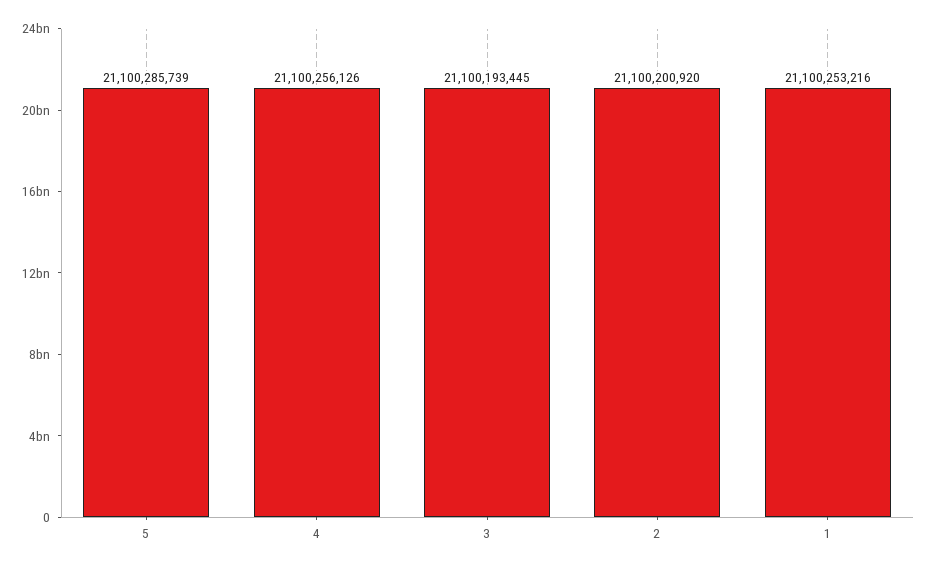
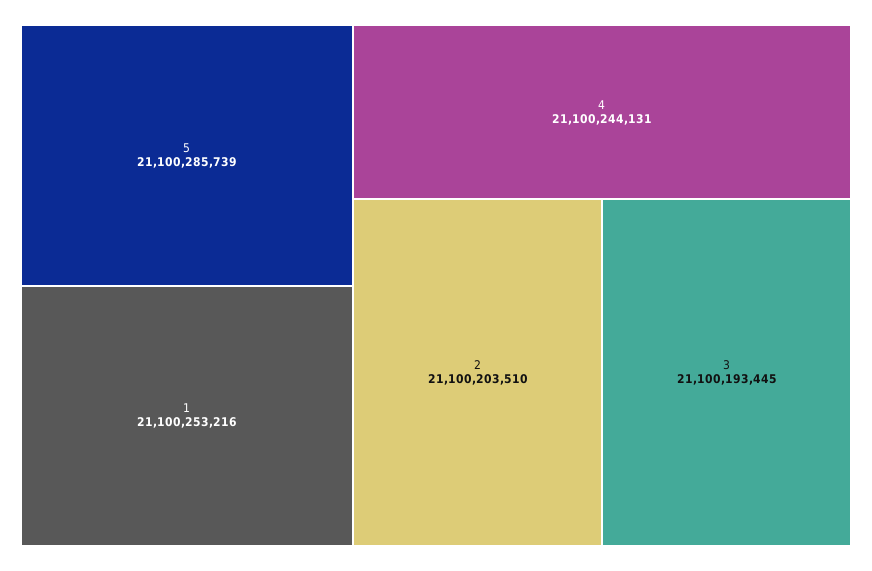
4: 21100256126 -> 21100244131
2: 21100200920 -> 21100203510

